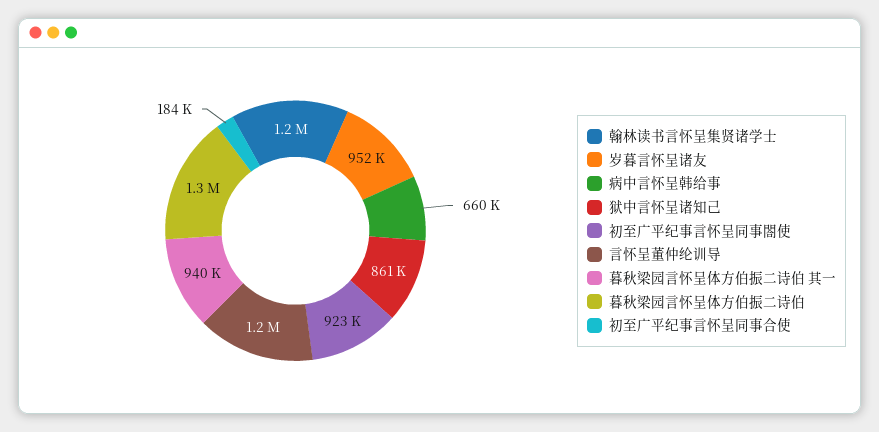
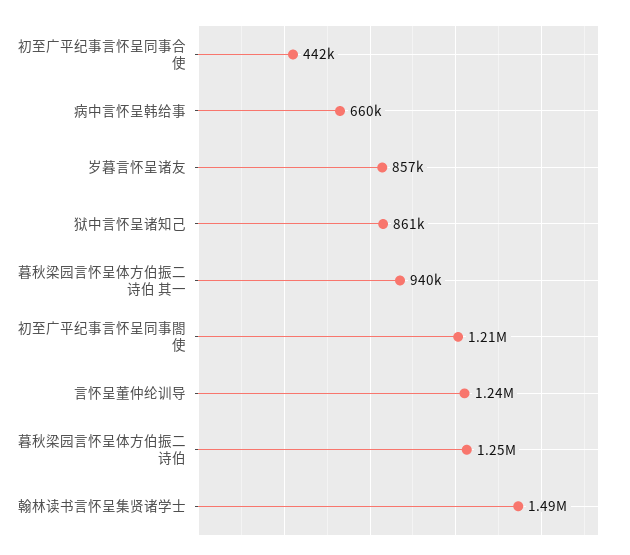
翰林读书言怀呈集贤诸学士: 1200000 -> 1490000
岁暮言怀呈诸友: 952000 -> 857000
初至广平纪事言怀呈同事閤使: 923000 -> 1210000
初至广平纪事言怀呈同事合使: 184000 -> 442000

